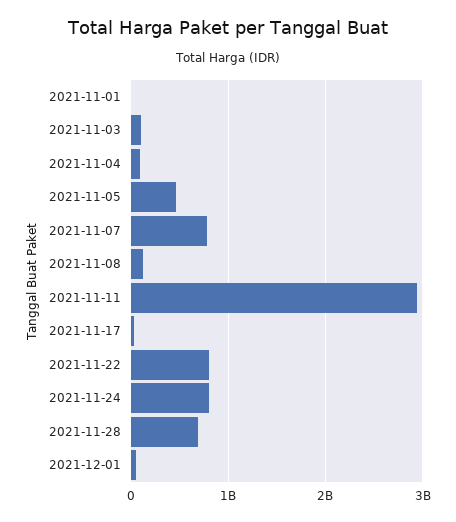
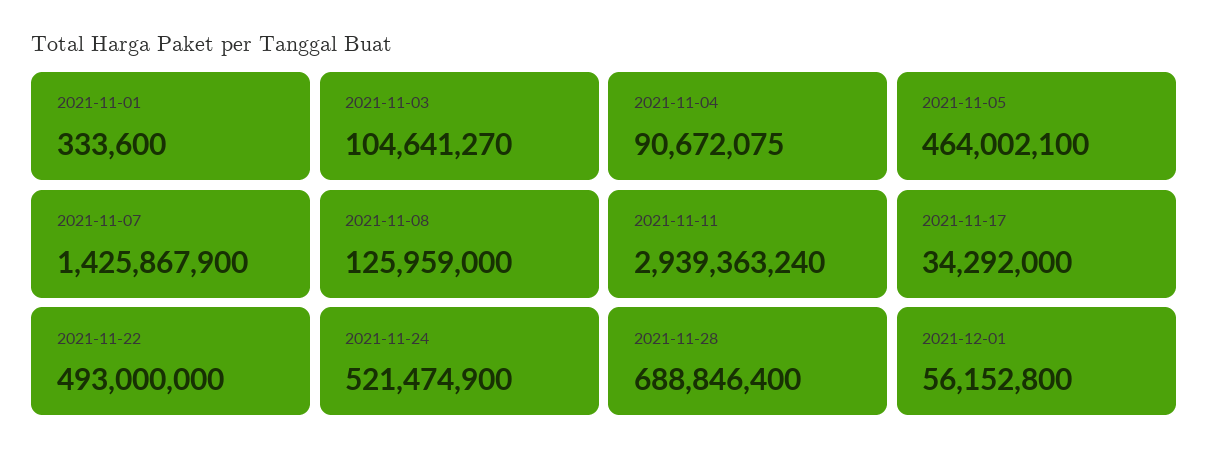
2021-11-07: 800000000 -> 1425867900
2021-11-22: 800000000 -> 493000000
2021-11-24: 800000000 -> 521474900

